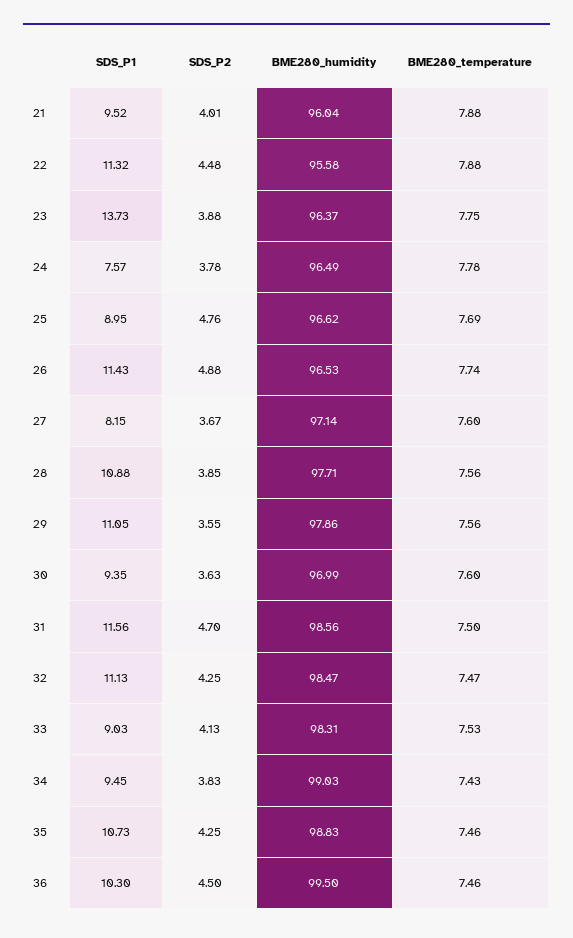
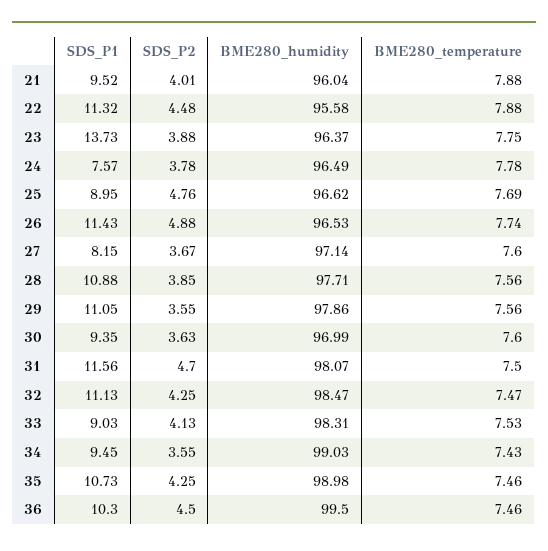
BME280_humidity, 31: 98.56 -> 98.07
SDS_P2, 34: 3.83 -> 3.55
BME280_humidity, 35: 98.83 -> 98.98

